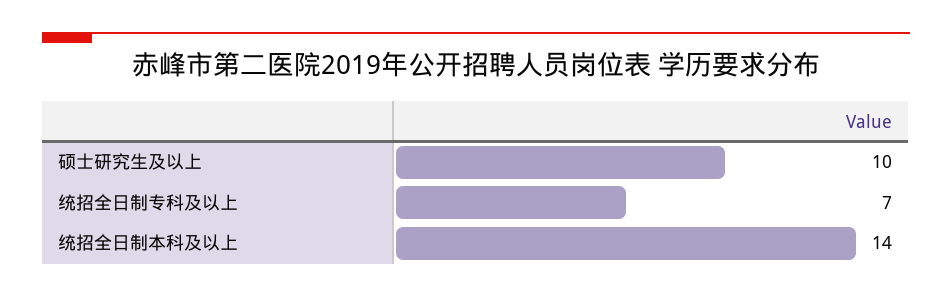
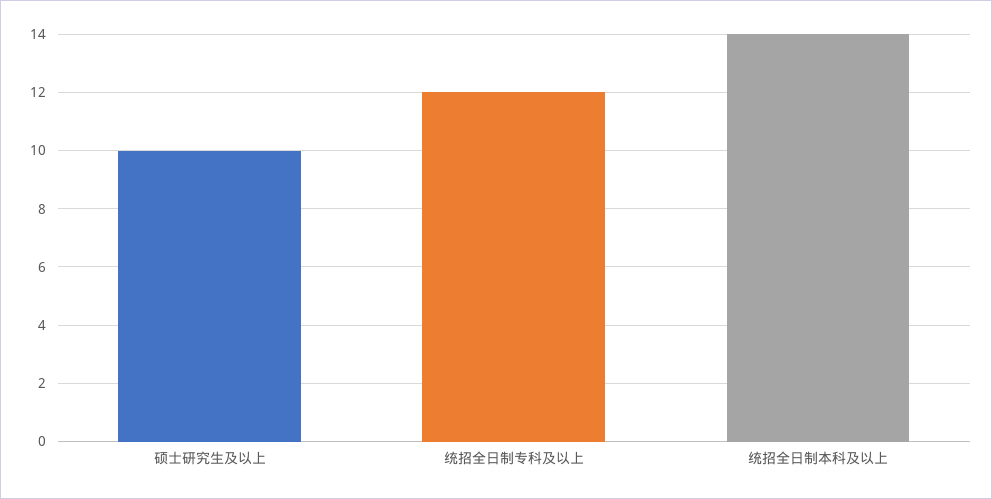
统招全日制专科及以上: 7 -> 12

